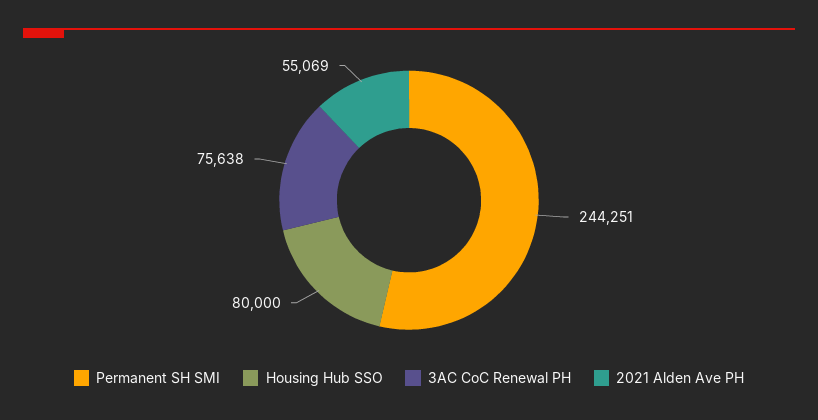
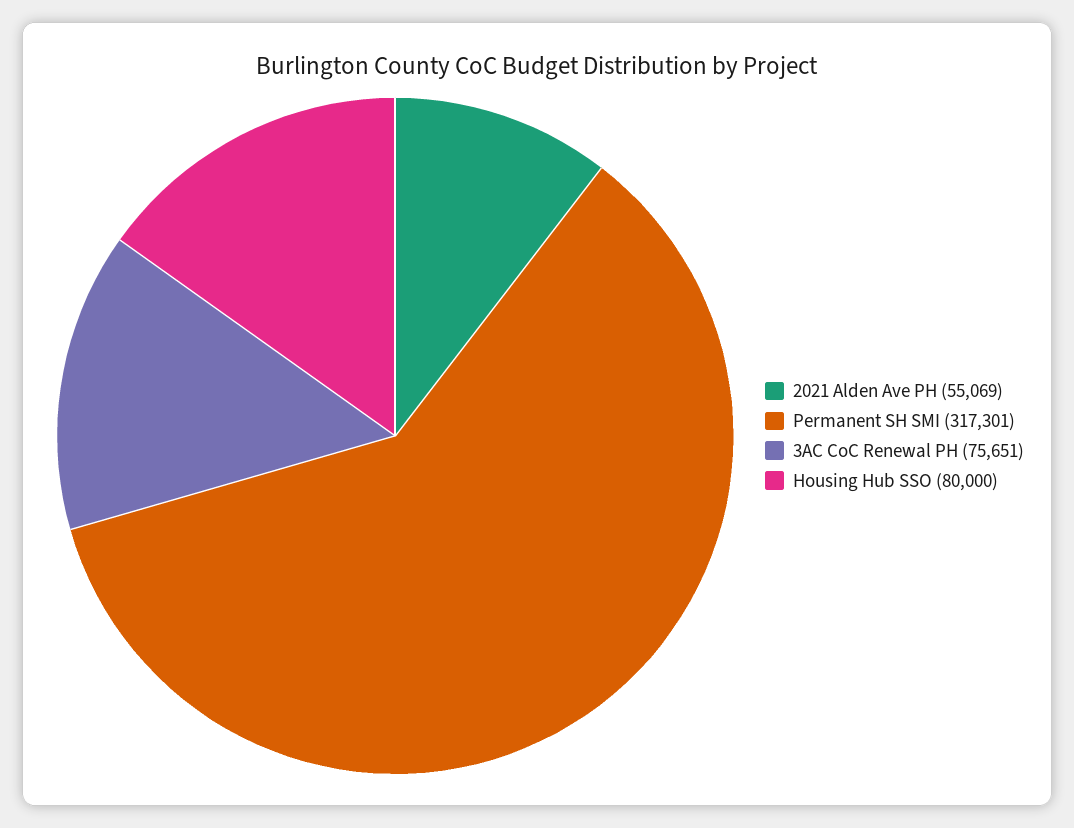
Permanent SH SMI: 244251 -> 317301
3AC CoC Renewal PH: 75638 -> 75651

